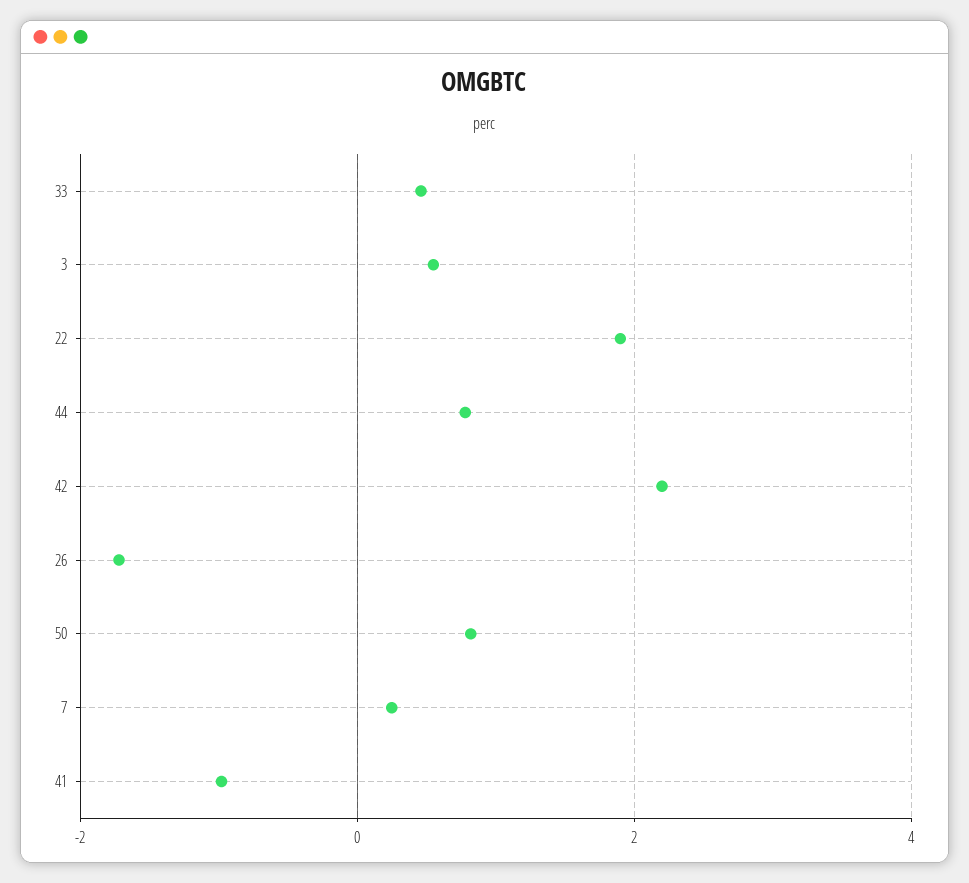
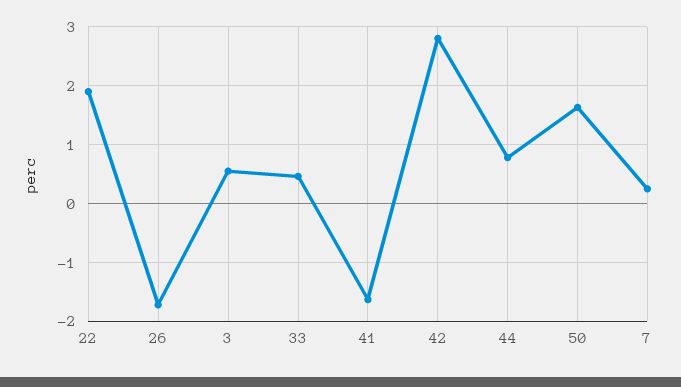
42: 2.2 -> 2.8
50: 0.8 -> 1.6
41: -1 -> -1.6

